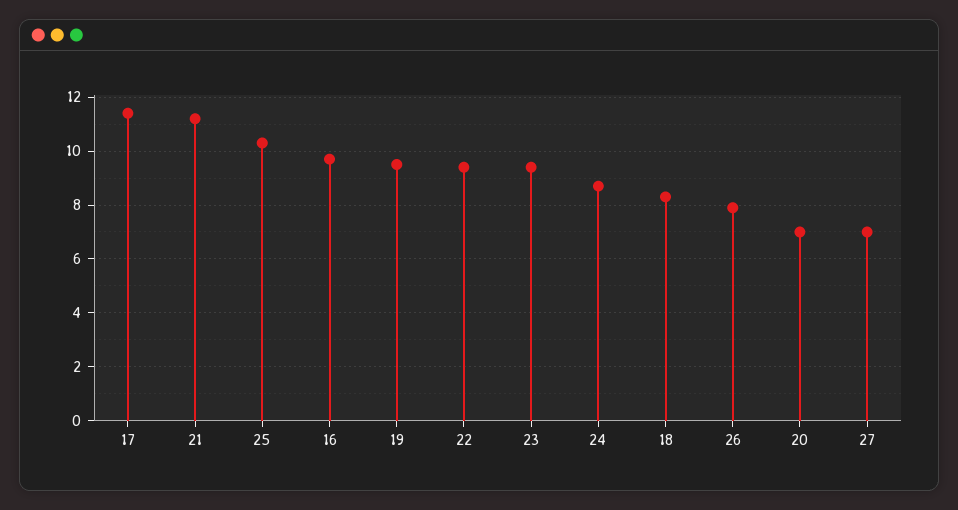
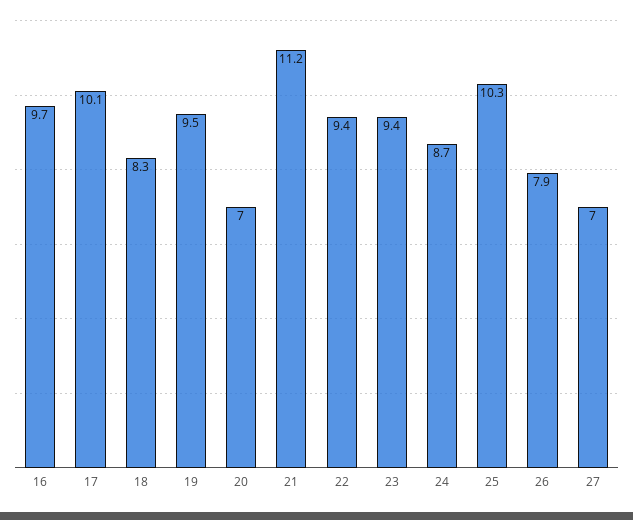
17: 11.5 -> 10.1

